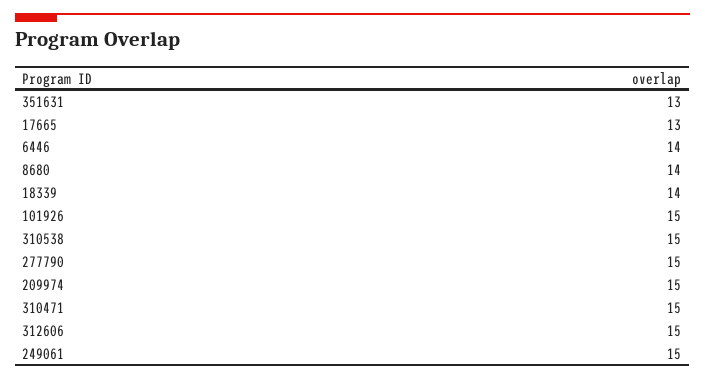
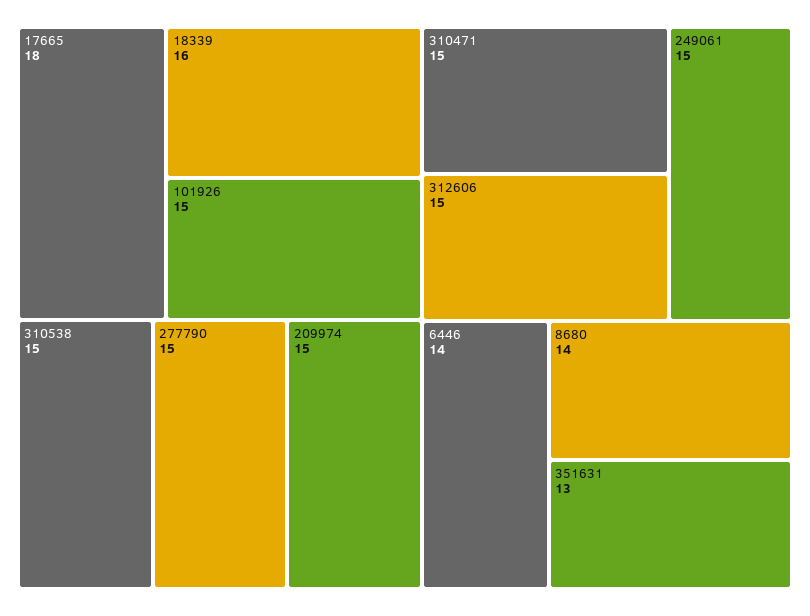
17665: 13 -> 18
18339: 14 -> 16

